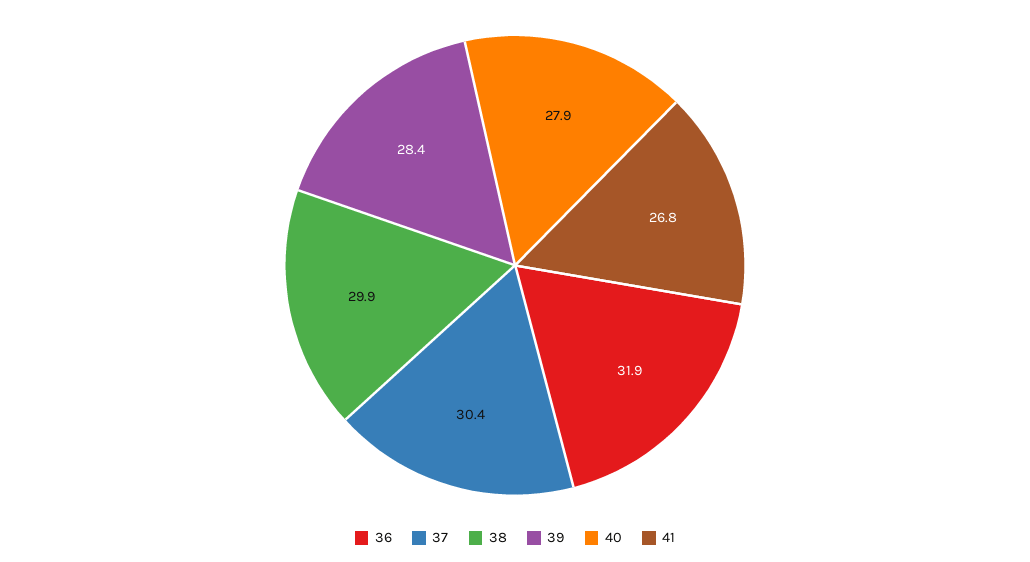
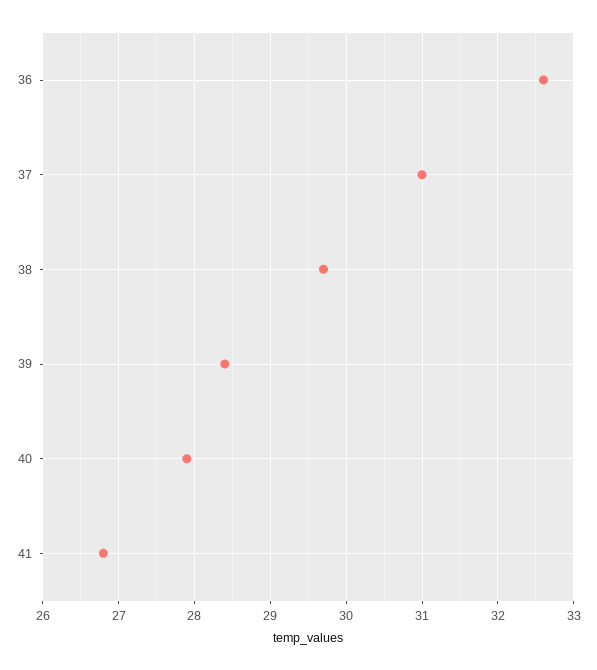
36: 31.9 -> 32.6
37: 30.4 -> 31
38: 29.9 -> 29.7

